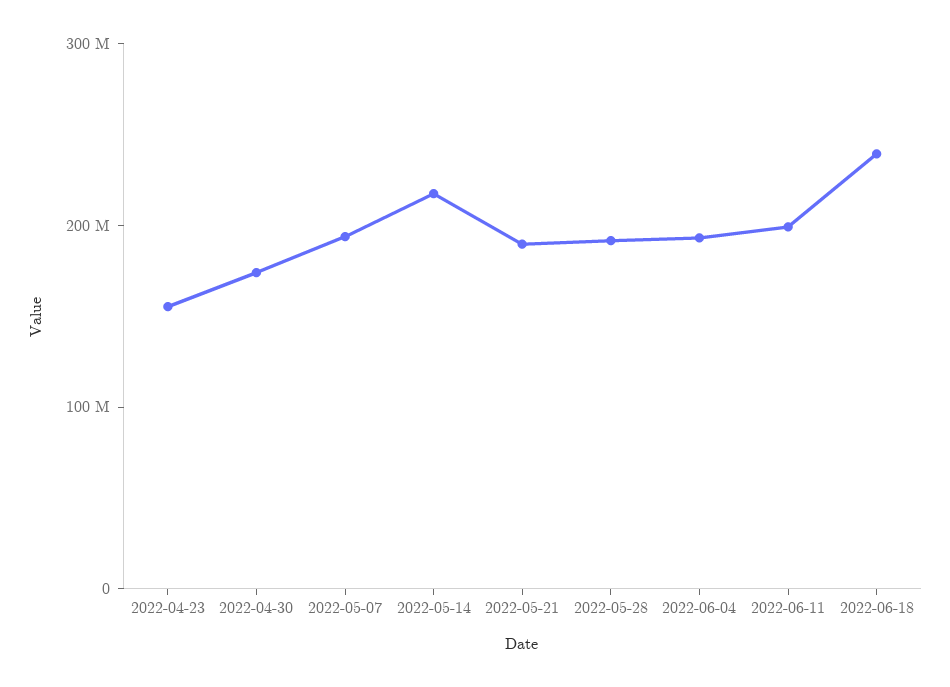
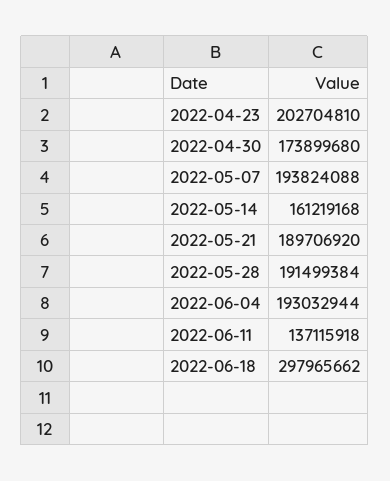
2022-04-23: 160000000 -> 202704810
2022-05-14: 220000000 -> 161219168
2022-06-11: 200000000 -> 137115918
2022-06-18: 240000000 -> 297965662

